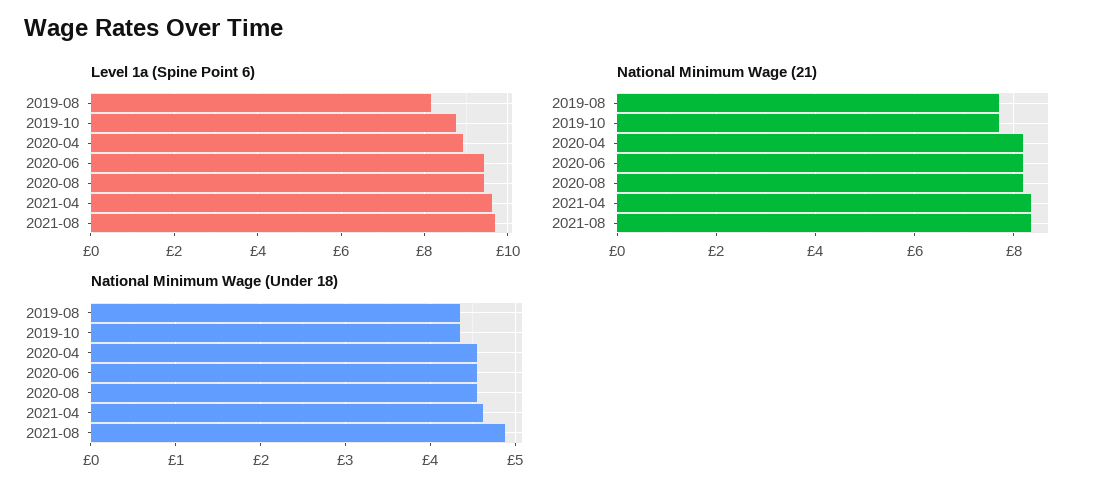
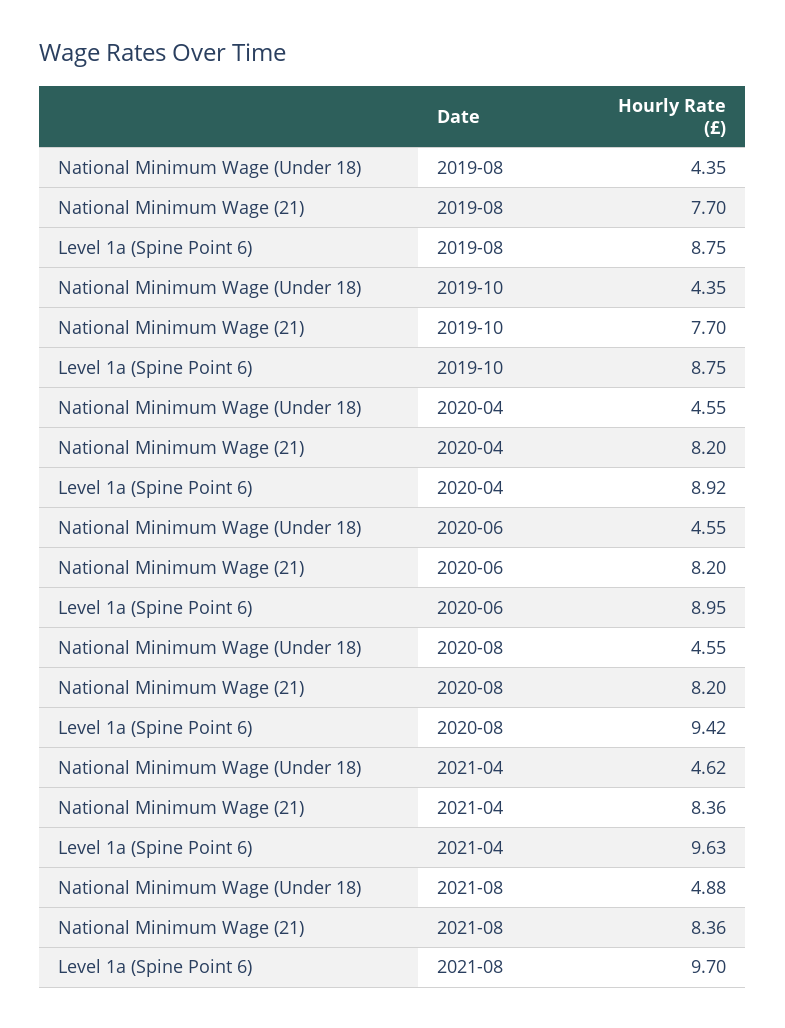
Level 1a (Spine Point 6), 2019-08: 8.2 -> 8.75
Level 1a (Spine Point 6), 2020-06: 9.4 -> 8.95

